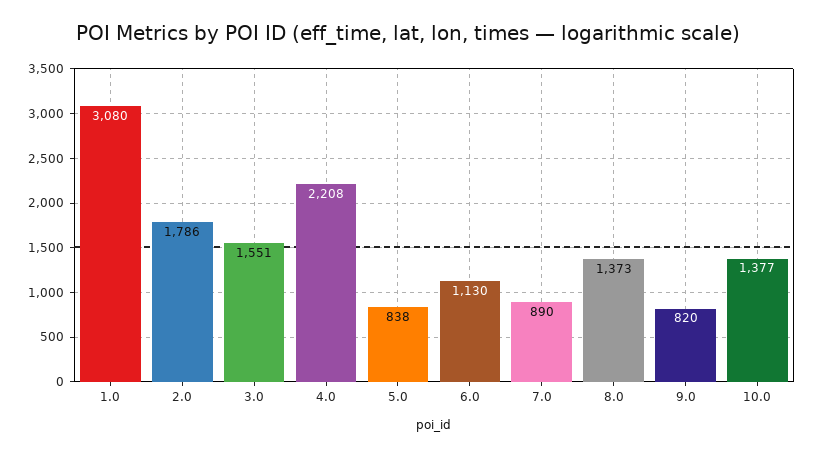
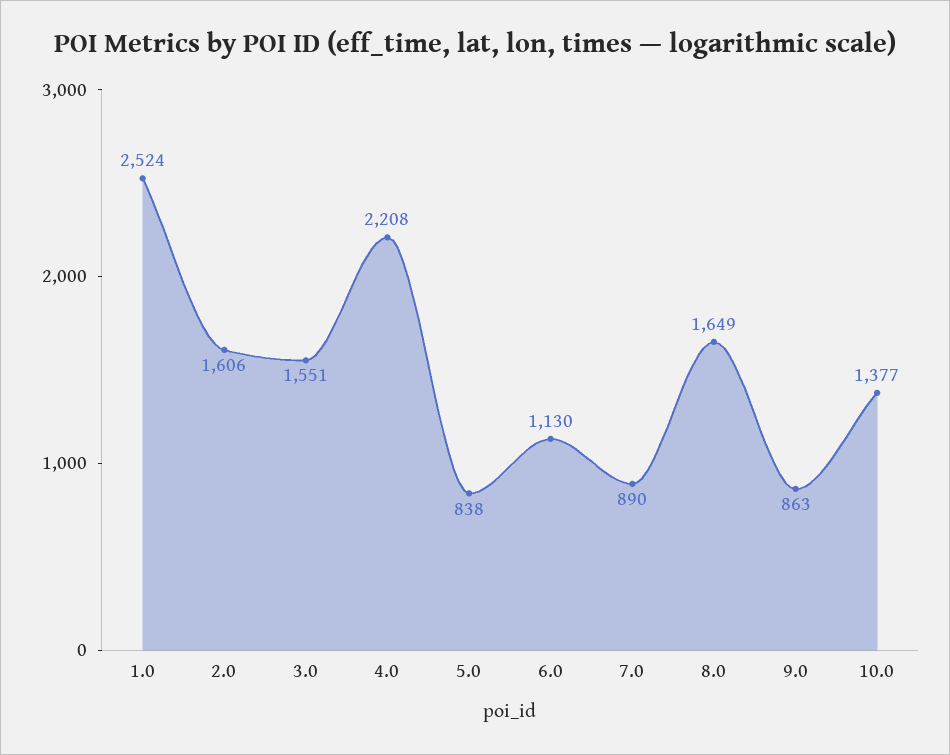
1.0: 3080 -> 2524
2.0: 1786 -> 1606
8.0: 1373 -> 1649
9.0: 820 -> 863

